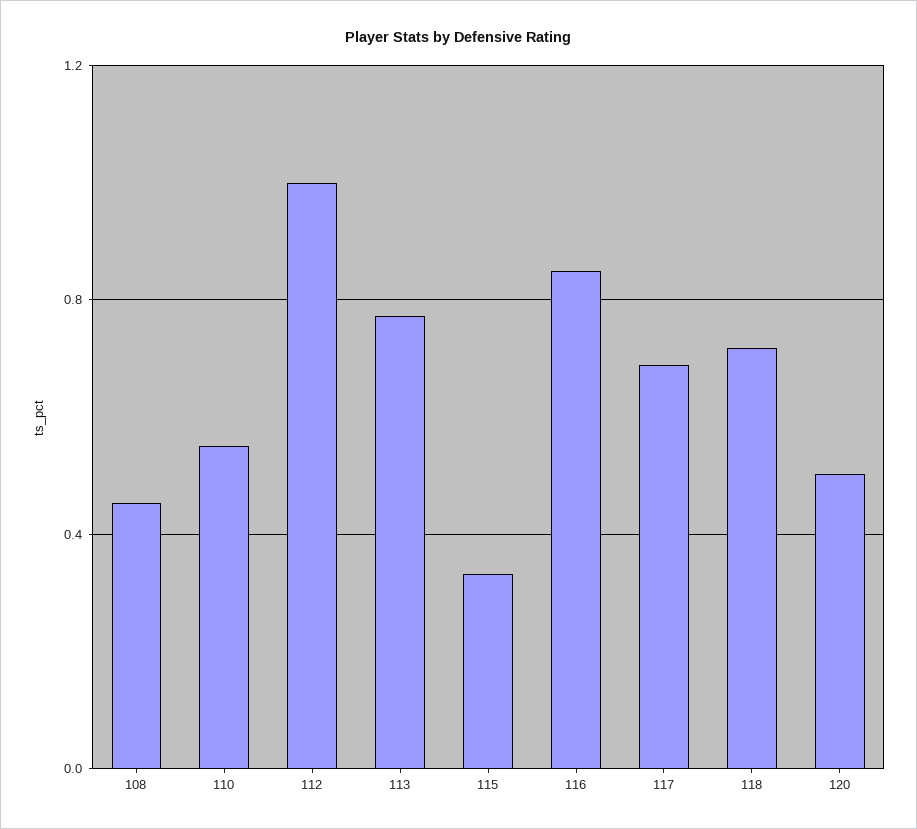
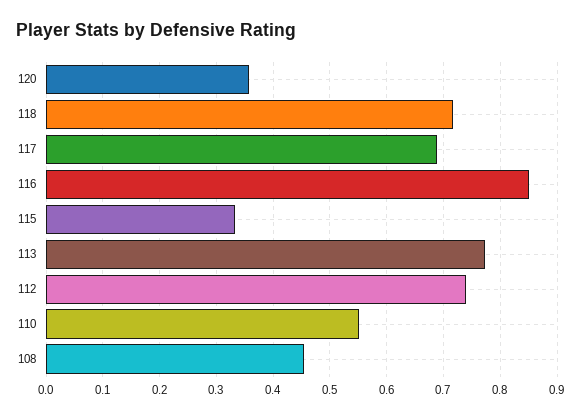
112: 1 -> 0.74
120: 0.5 -> 0.36

